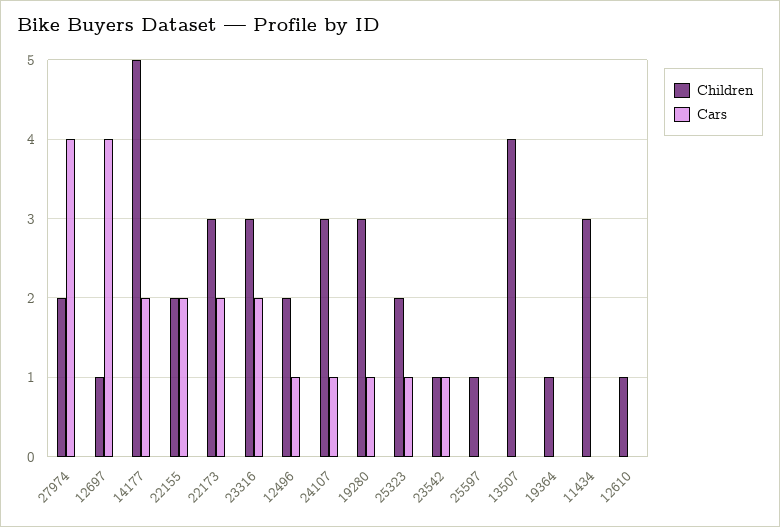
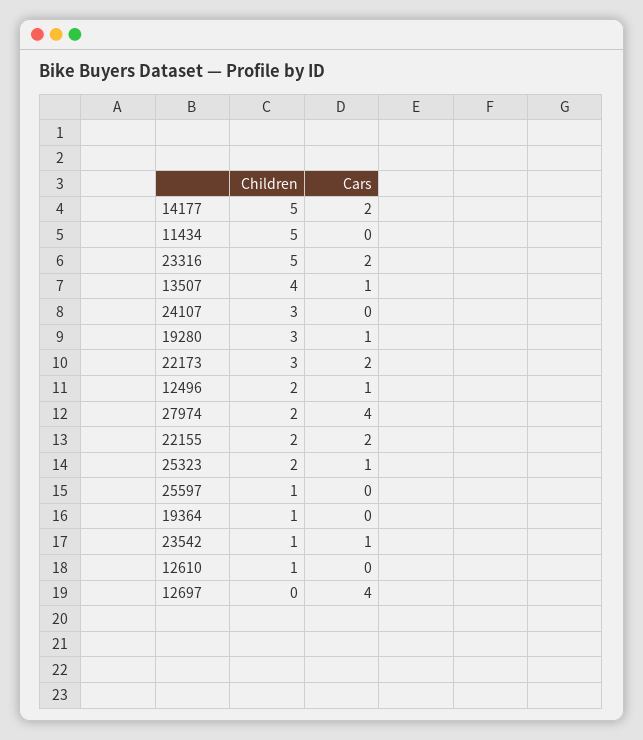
Children, 12697: 1 -> 0
Children, 23316: 3 -> 5
Cars, 24107: 1 -> 0
Cars, 13507: 0 -> 1
Children, 11434: 3 -> 5

